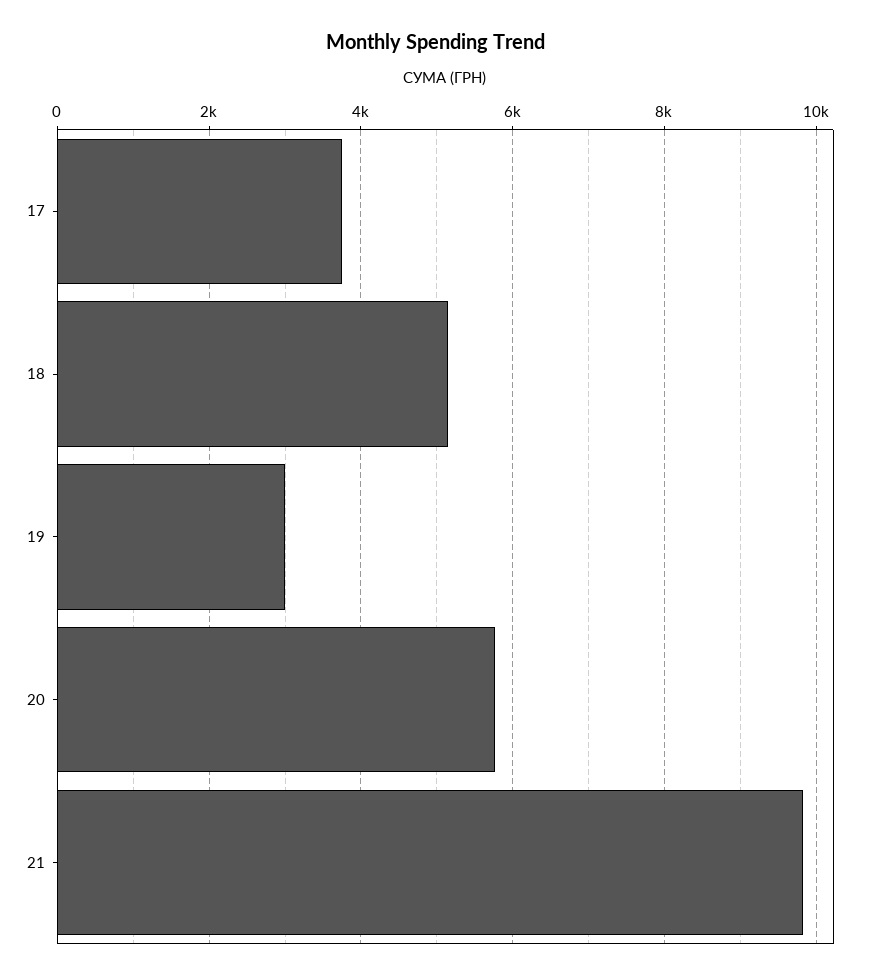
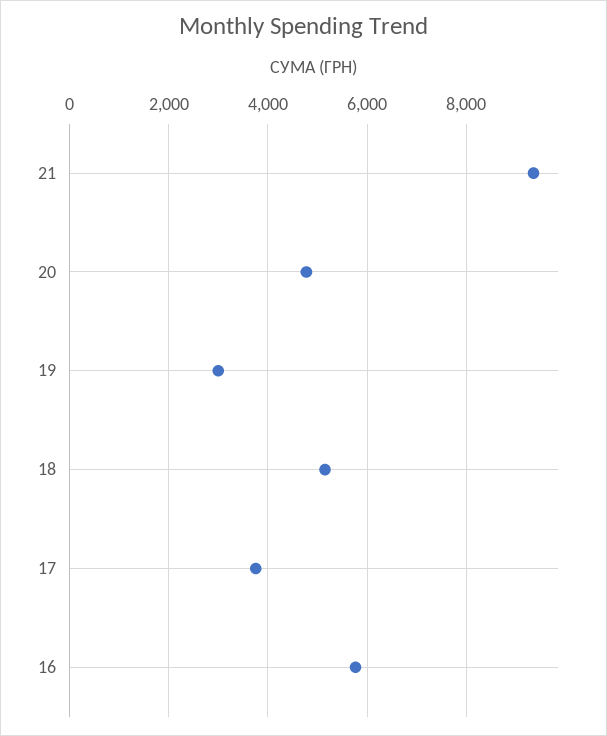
20: 5800 -> 4800
21: 9800 -> 9400
16: none -> 5800

